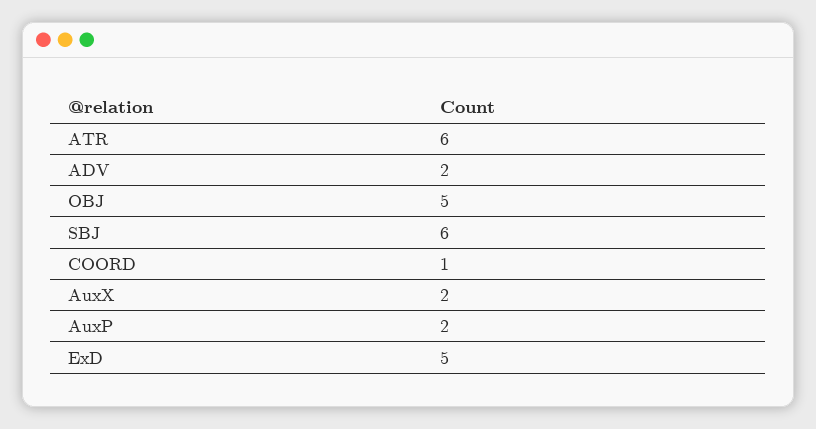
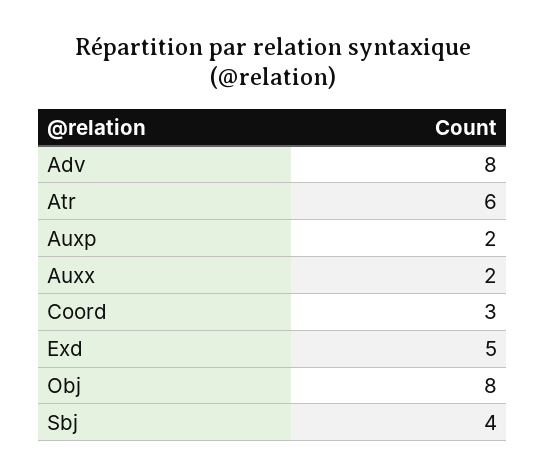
ADV: 2 -> 8
OBJ: 5 -> 8
SBJ: 6 -> 4
COORD: 1 -> 3

